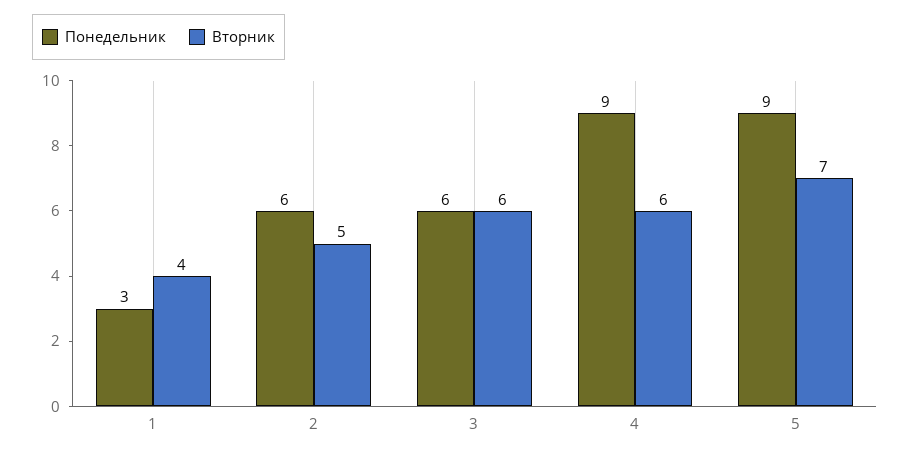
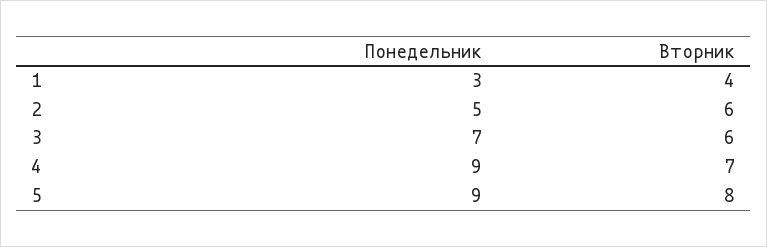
Понедельник, 2: 6 -> 5
Вторник, 2: 5 -> 6
Понедельник, 3: 6 -> 7
Вторник, 4: 6 -> 7
Вторник, 5: 7 -> 8

